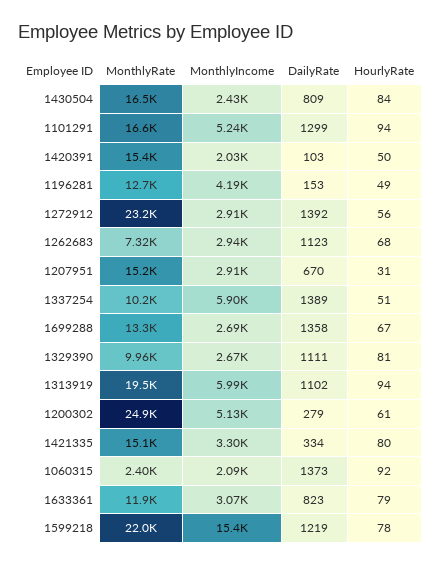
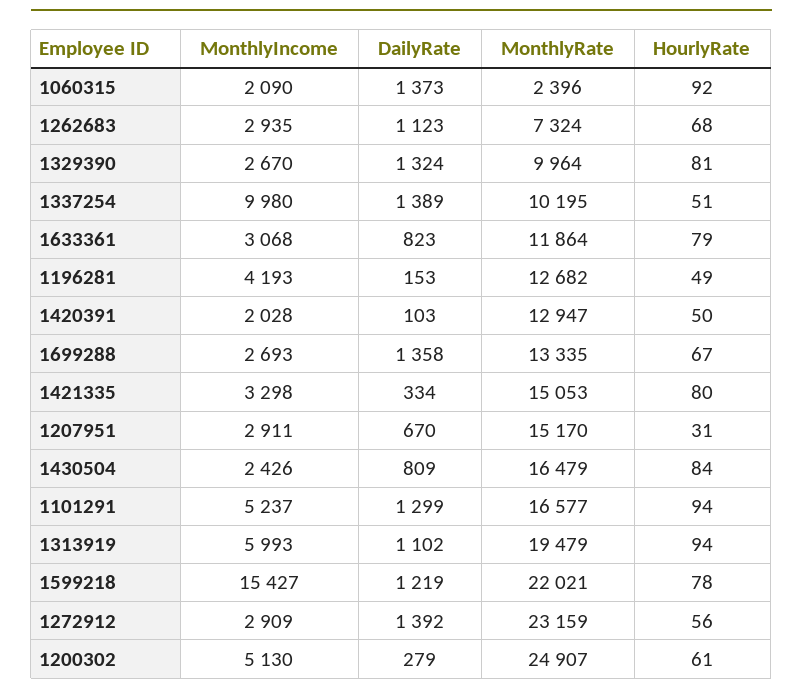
MonthlyRate, 1420391: 15400 -> 12947
MonthlyIncome, 1337254: 5900 -> 9980
DailyRate, 1329390: 1111 -> 1324

